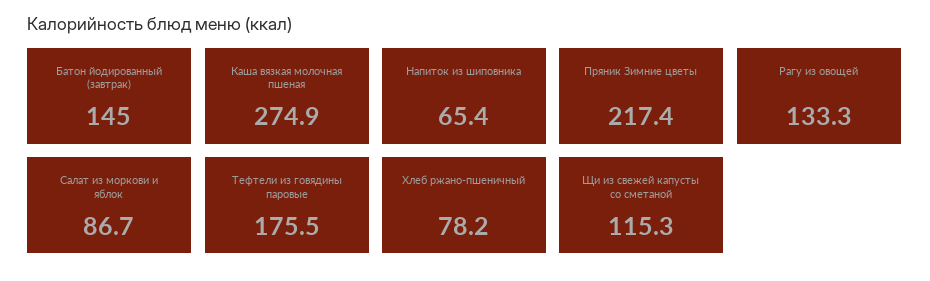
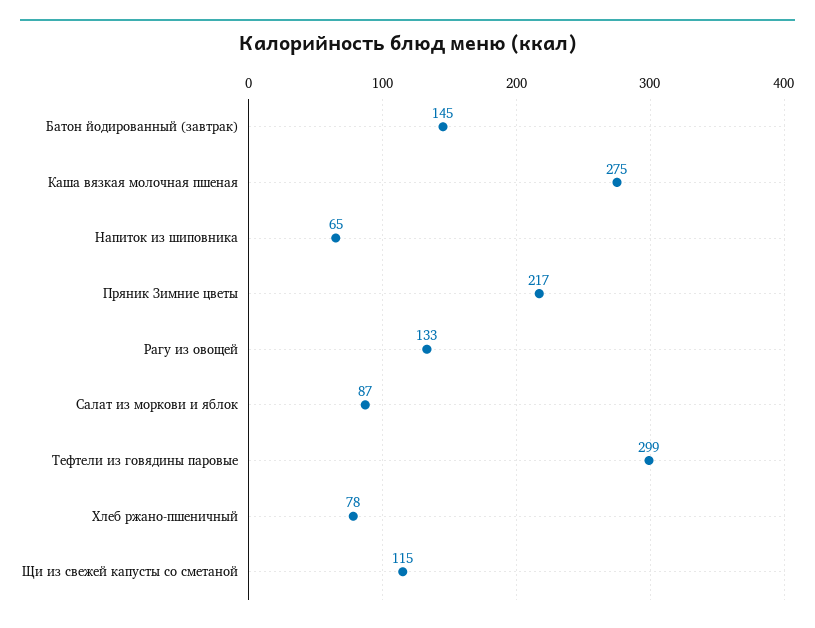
Тефтели из говядины паровые: 175.5 -> 299

